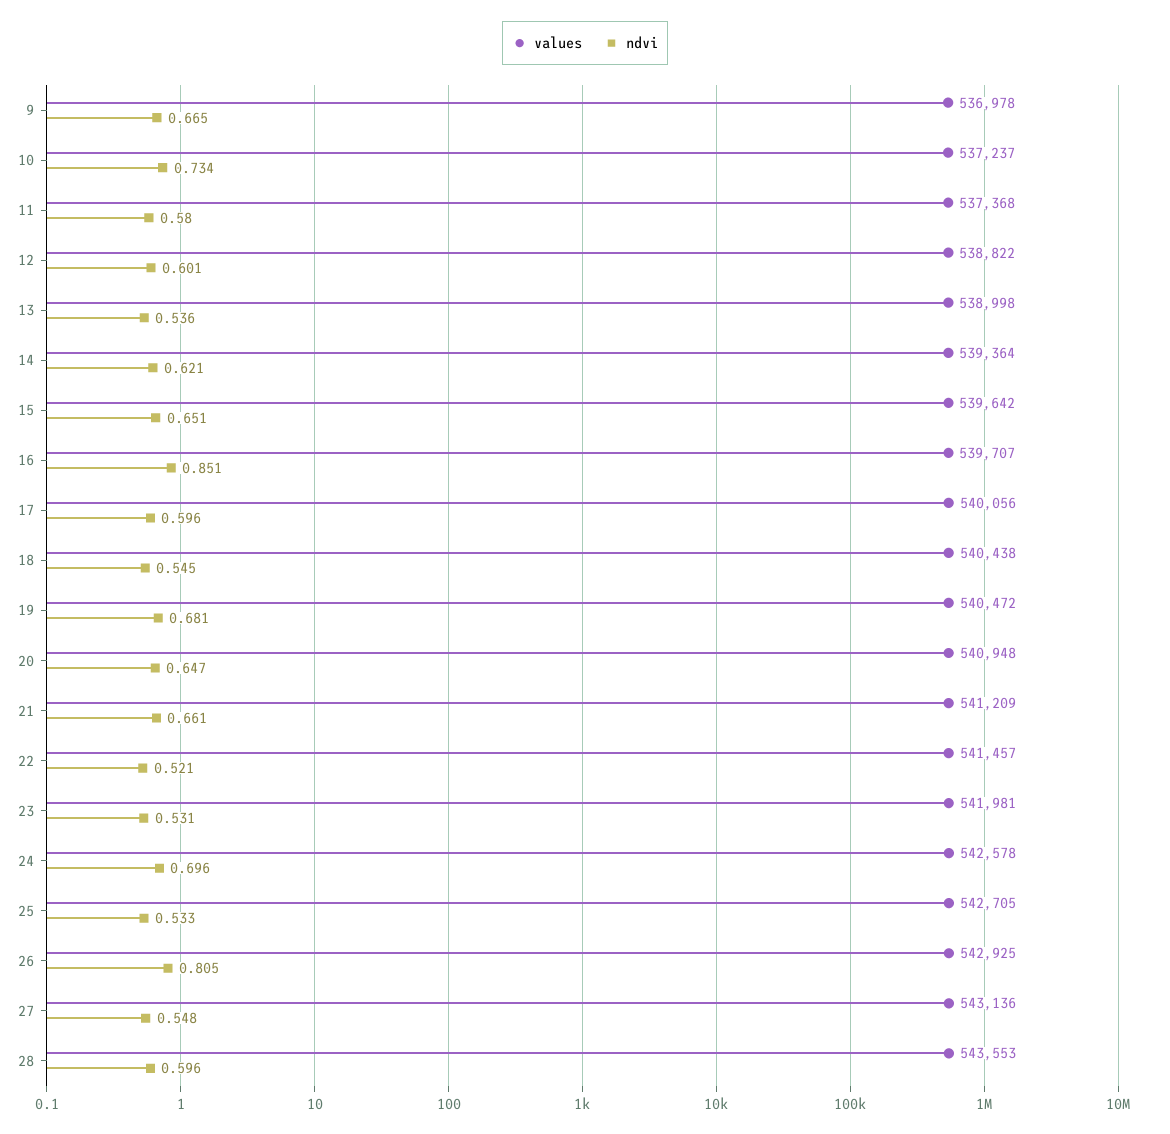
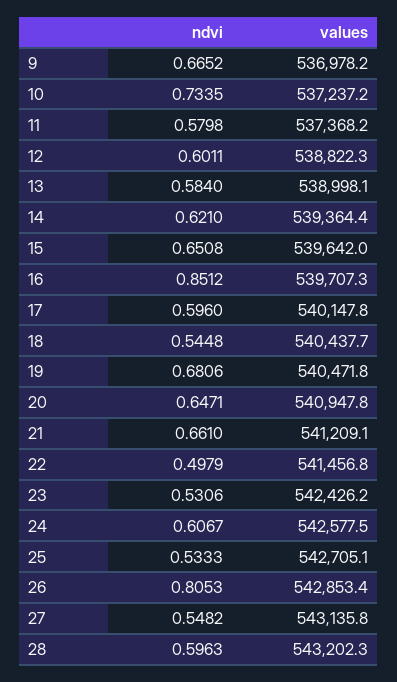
ndvi, 13: 0.536 -> 0.584
values, 17: 540056 -> 540147.8
ndvi, 22: 0.521 -> 0.4979
values, 23: 541981 -> 542426.2
ndvi, 24: 0.696 -> 0.6067
values, 26: 542925 -> 542853.4
values, 28: 543553 -> 543202.3

